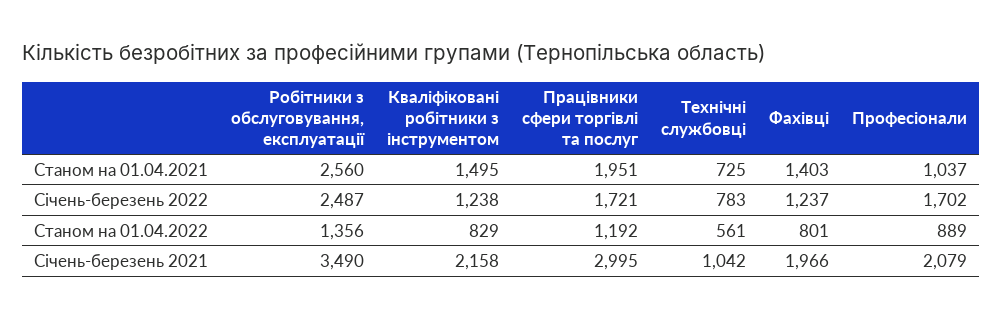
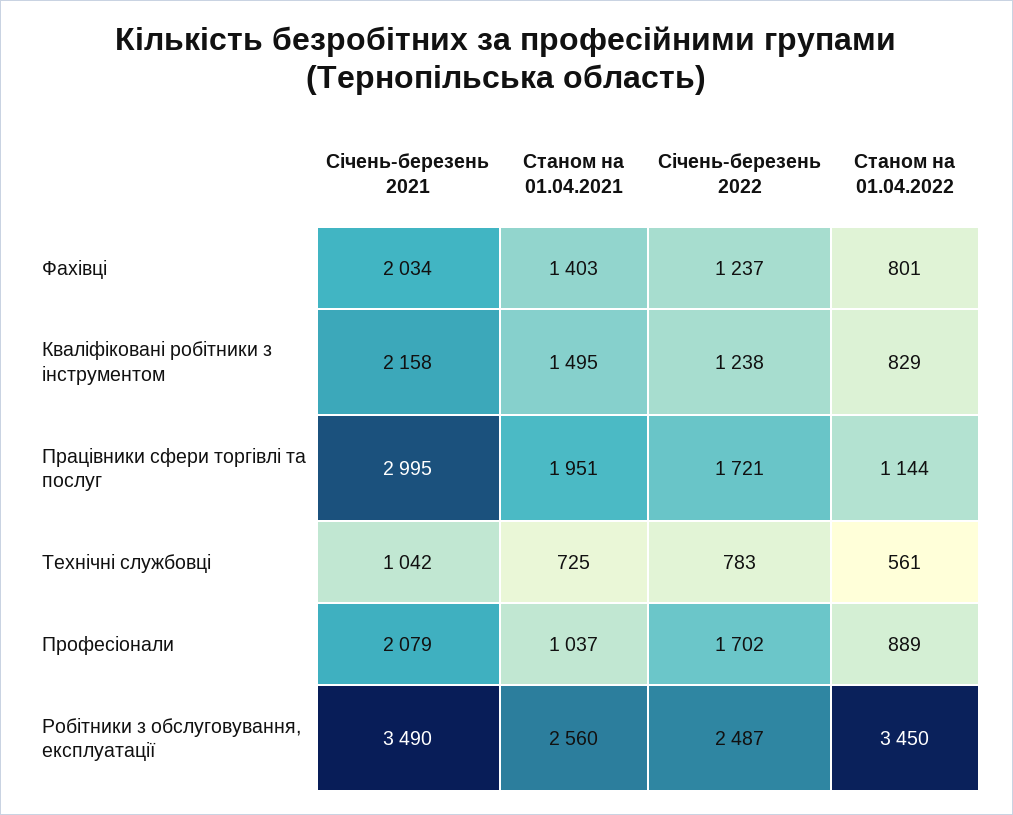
Робітники з обслуговування, експлуатації, Станом на 01.04.2022: 1356 -> 3450
Працівники сфери торгівлі та послуг, Станом на 01.04.2022: 1192 -> 1144
Фахівці, Січень-березень 2021: 1966 -> 2034

